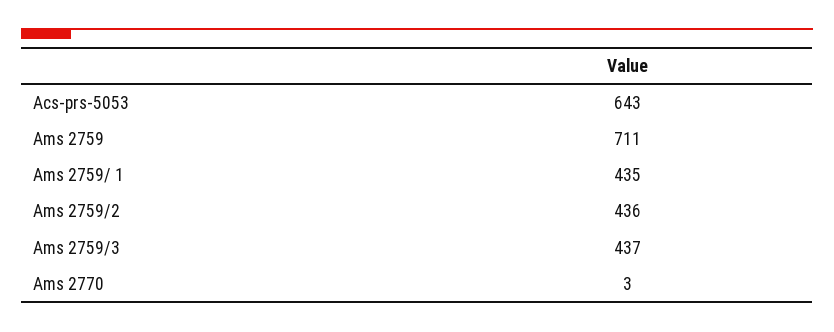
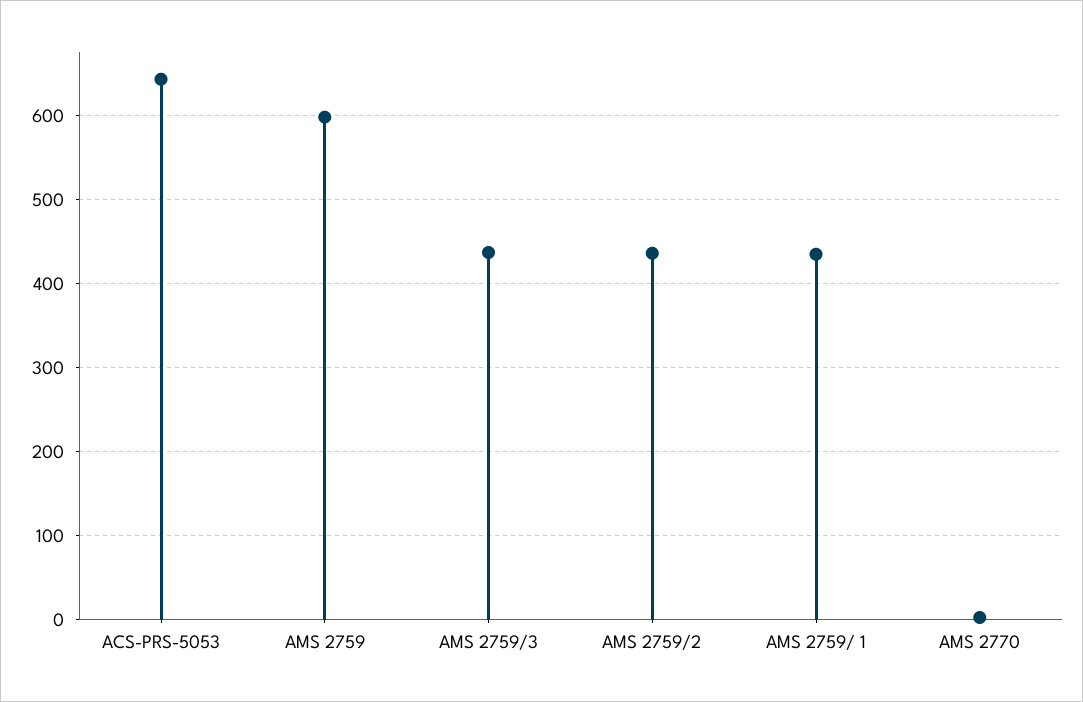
Ams 2759: 711 -> 600

